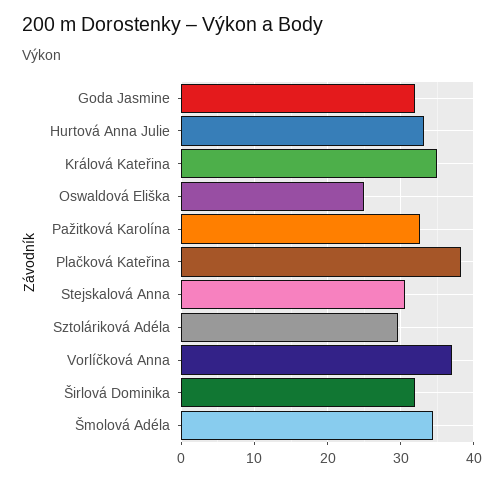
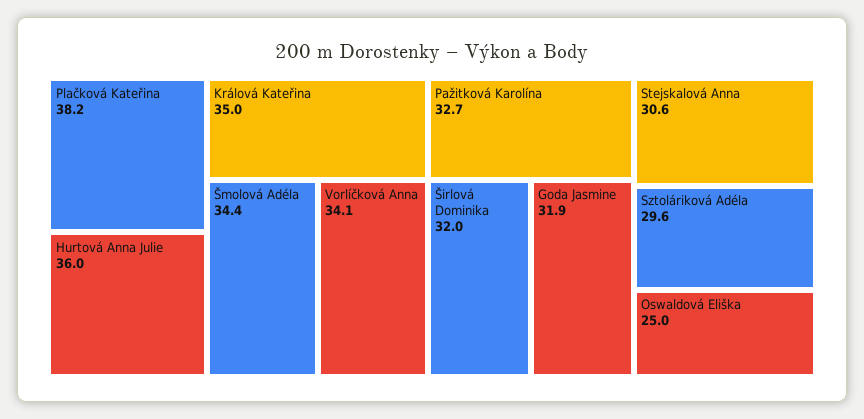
Hurtová Anna Julie: 33 -> 36
Vorlíčková Anna: 37 -> 34.1

